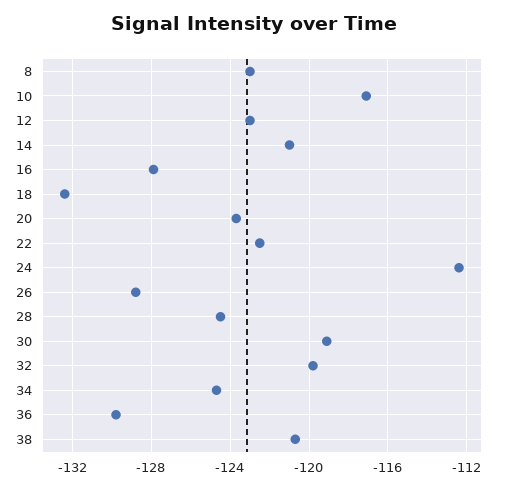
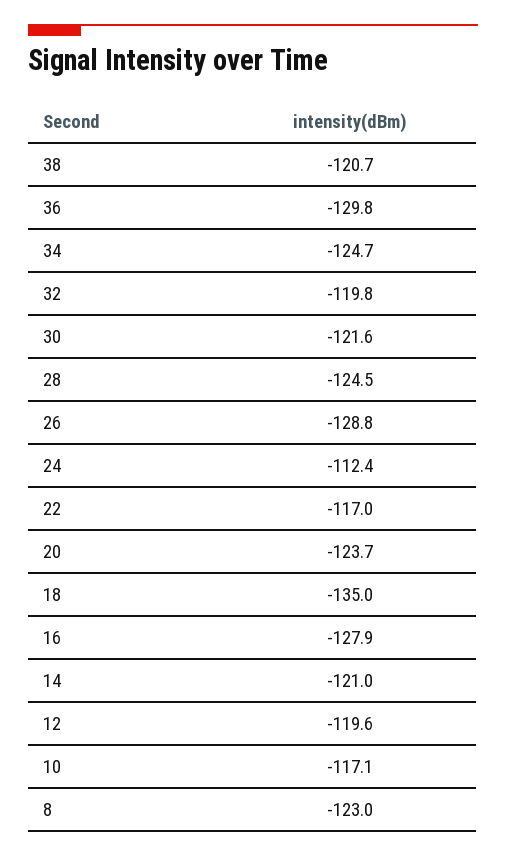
12: -123 -> -119.6
18: -132.5 -> -135
22: -122.5 -> -117
30: -119 -> -121.6

